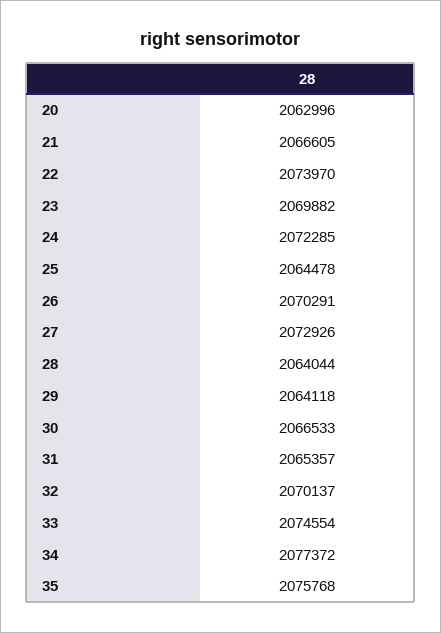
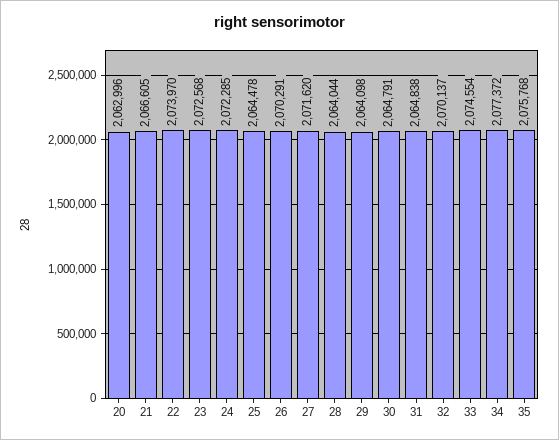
23: 2069882 -> 2072568
27: 2072926 -> 2071620
29: 2064118 -> 2064098
30: 2066533 -> 2064791
31: 2065357 -> 2064838

